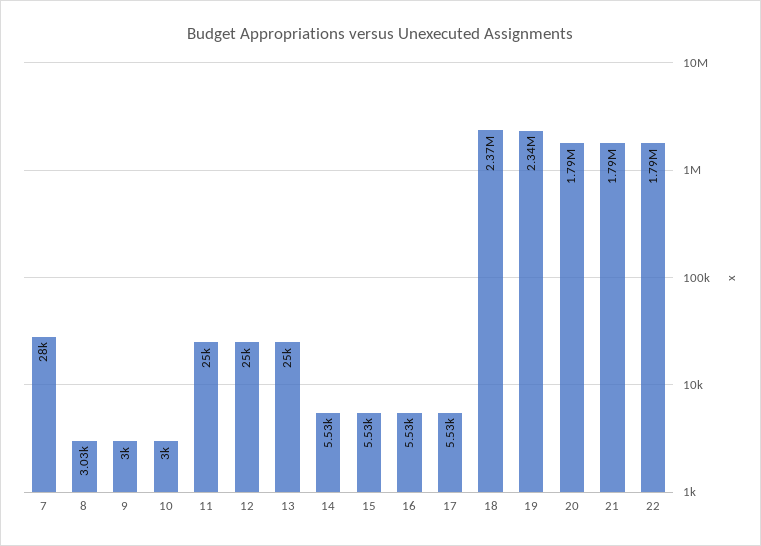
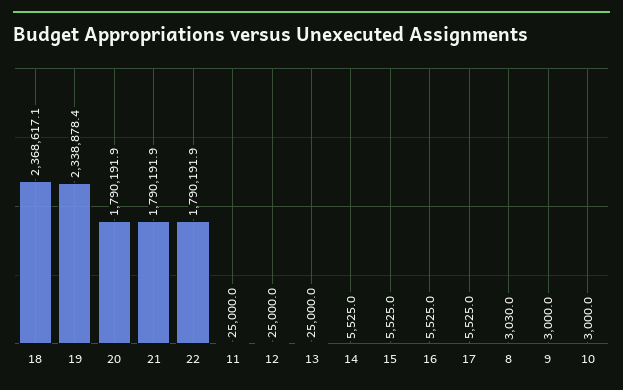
7: 28000 -> none

